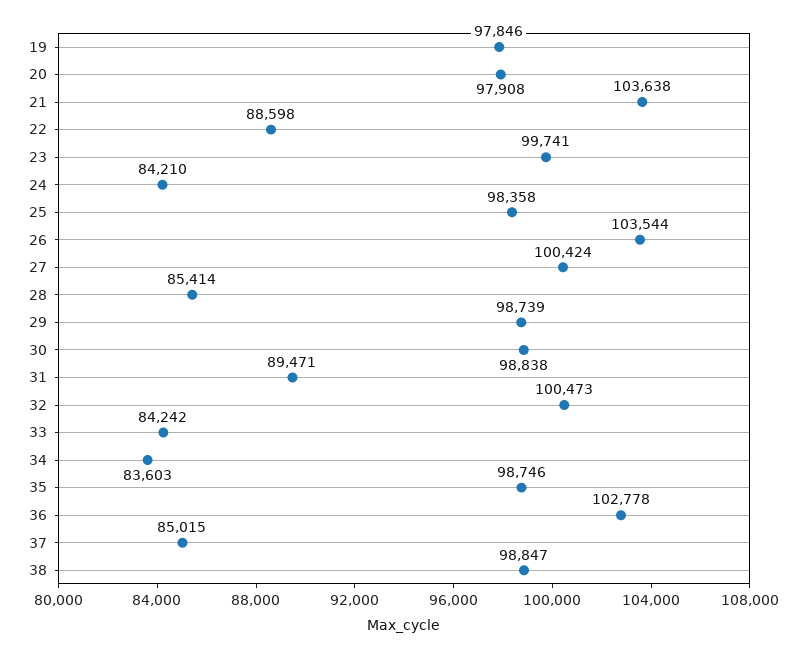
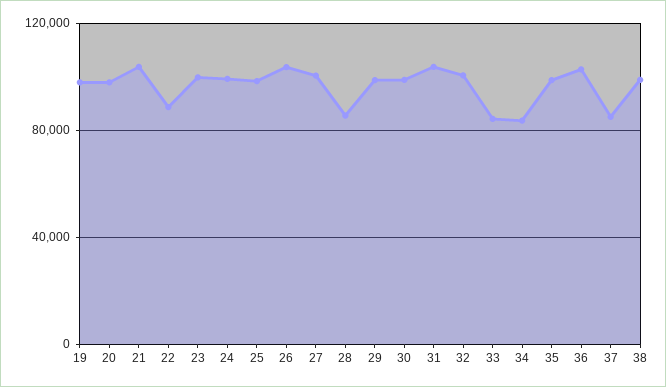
24: 84210 -> 100000
31: 89471 -> 105000

